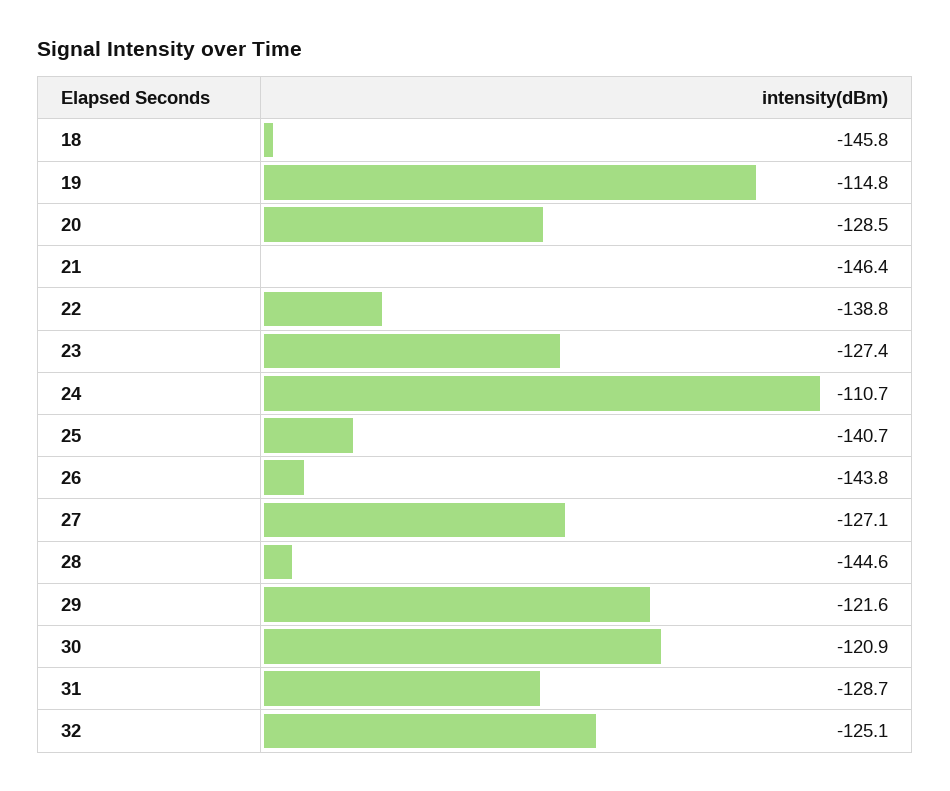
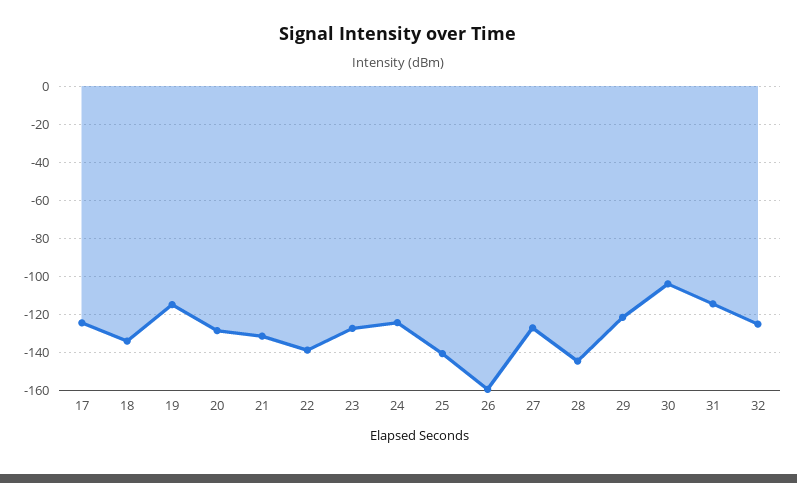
18: -145.8 -> -135
21: -146.4 -> -130
24: -110.7 -> -125
26: -143.8 -> -160
30: -120.9 -> -105
31: -128.7 -> -115
17: none -> -125

